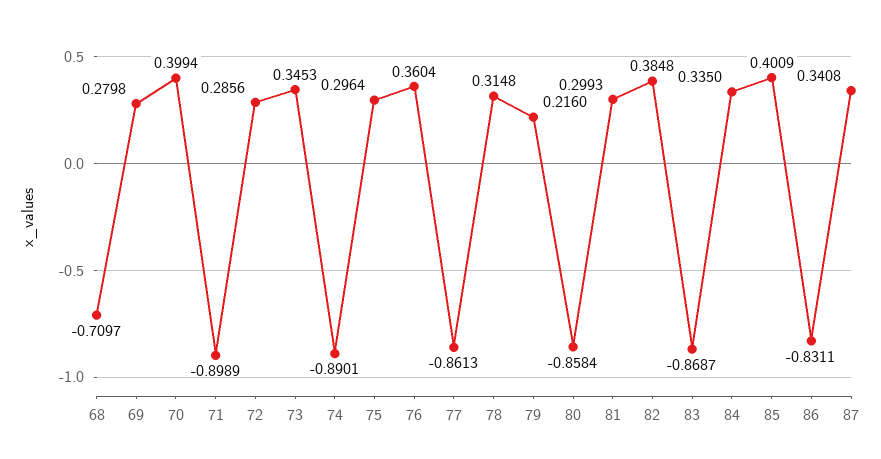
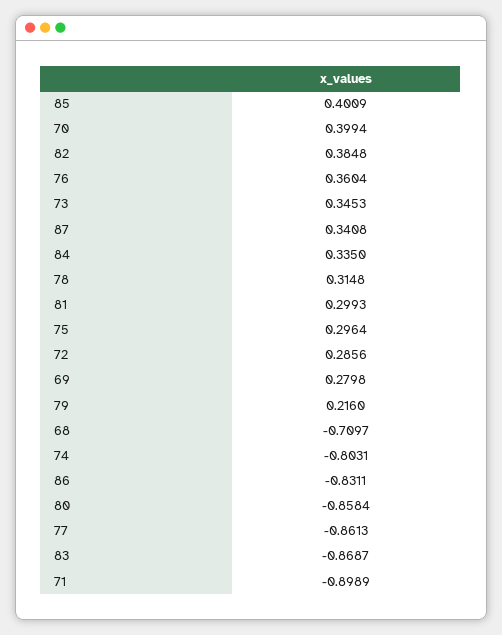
74: -0.8901 -> -0.8031

